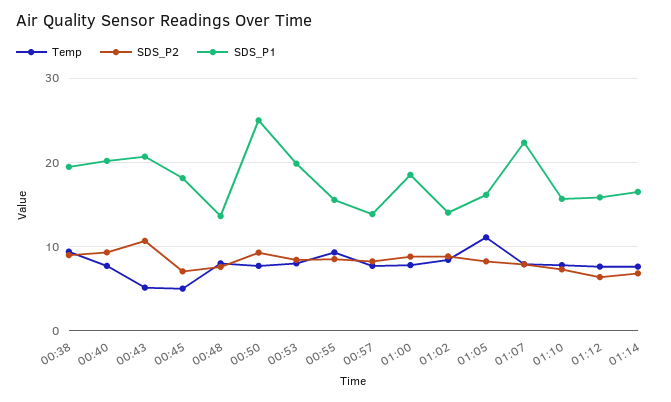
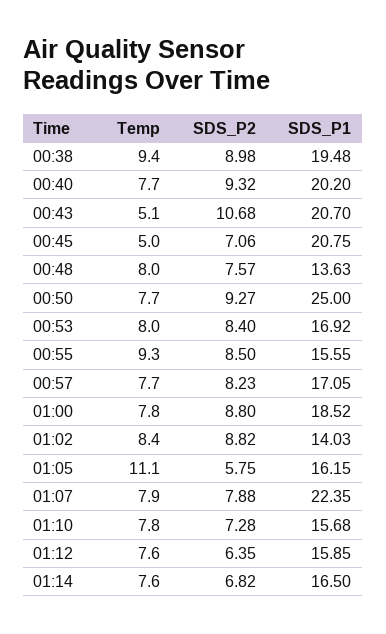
SDS_P1, 00:45: 18 -> 20.75
SDS_P1, 00:53: 20 -> 16.92
SDS_P1, 00:57: 14 -> 17.05
SDS_P2, 01:05: 8 -> 5.75

